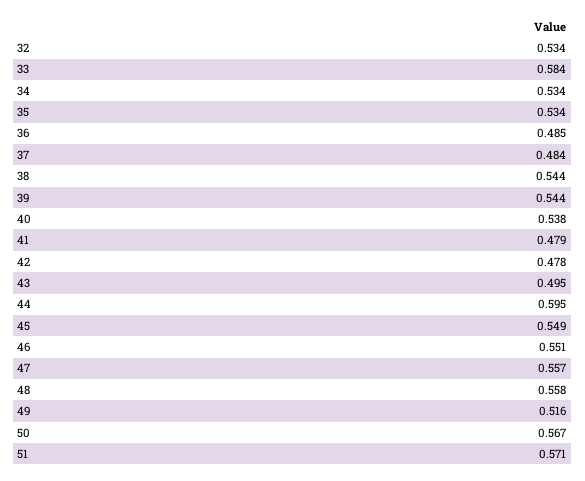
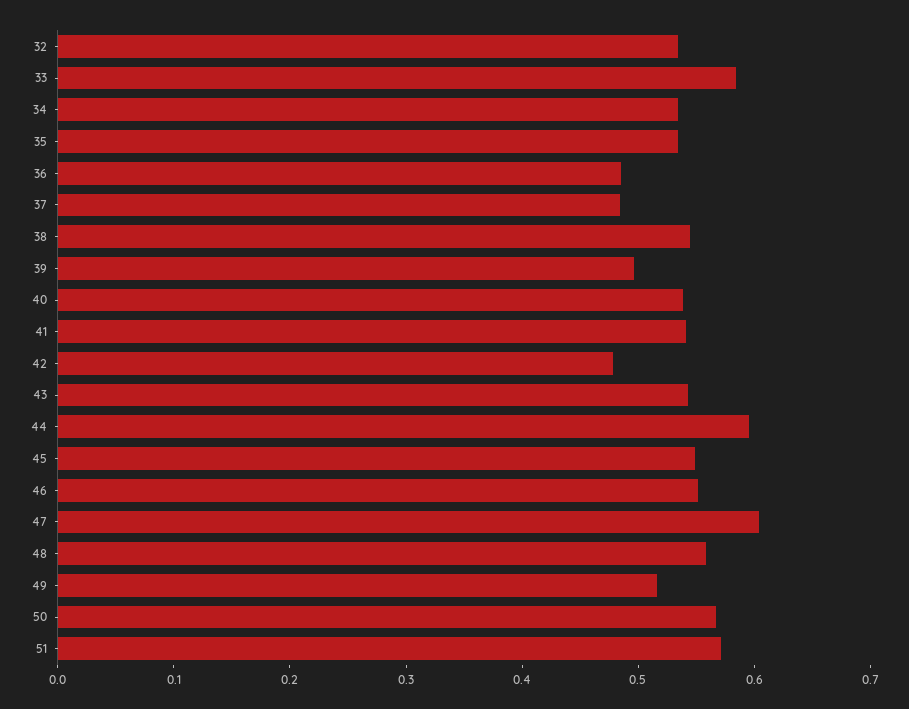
39: 0.544 -> 0.5
41: 0.479 -> 0.54
43: 0.495 -> 0.54
47: 0.557 -> 0.6

